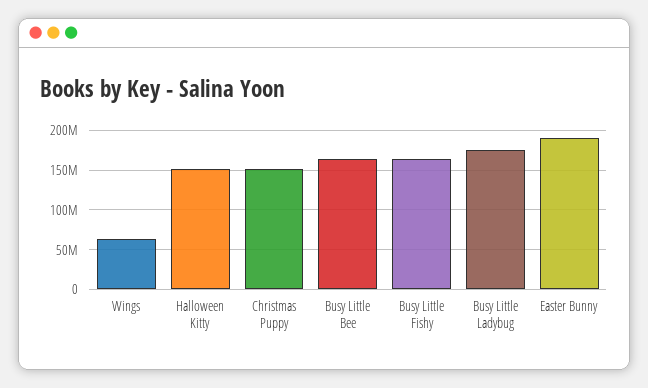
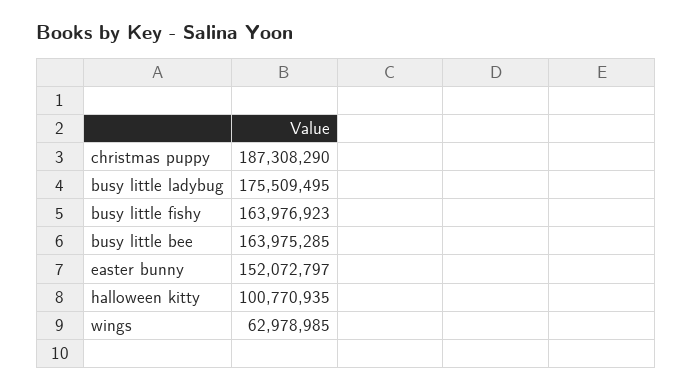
Halloween Kitty: 150000000 -> 100770935
Christmas Puppy: 150000000 -> 187308290
Easter Bunny: 190000000 -> 152072797

